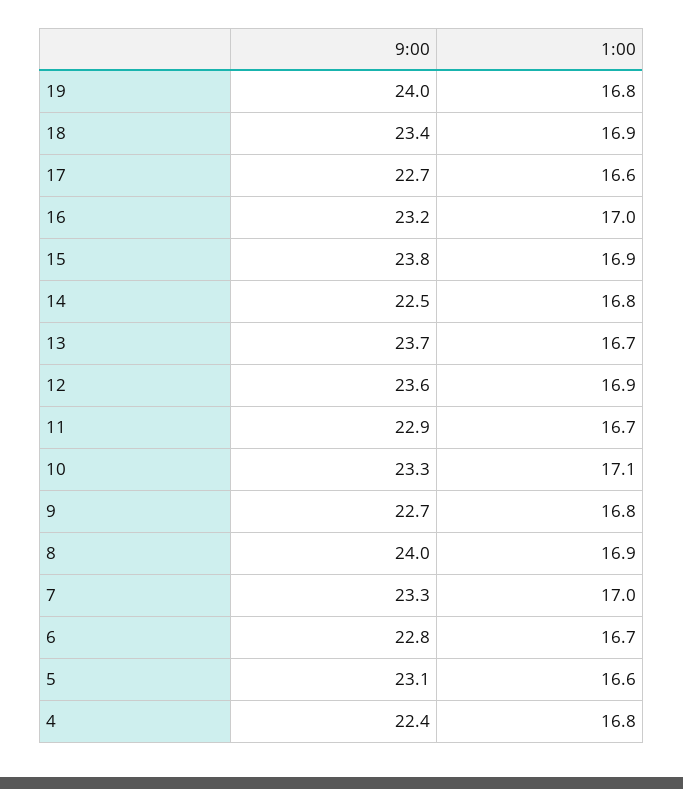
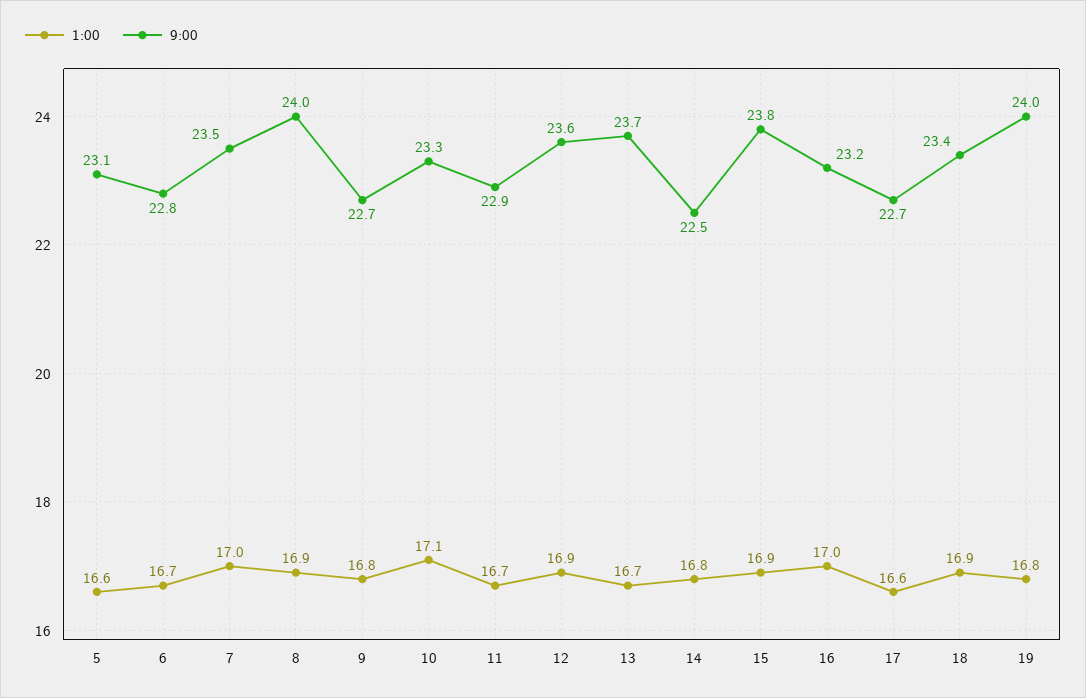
9:00, 7: 23.3 -> 23.5
9:00, 4: 22.4 -> none
1:00, 4: 16.8 -> none

